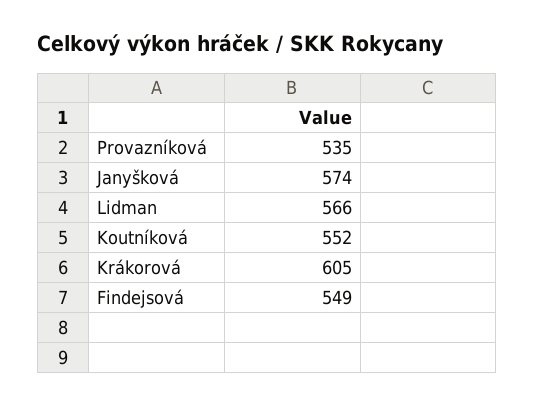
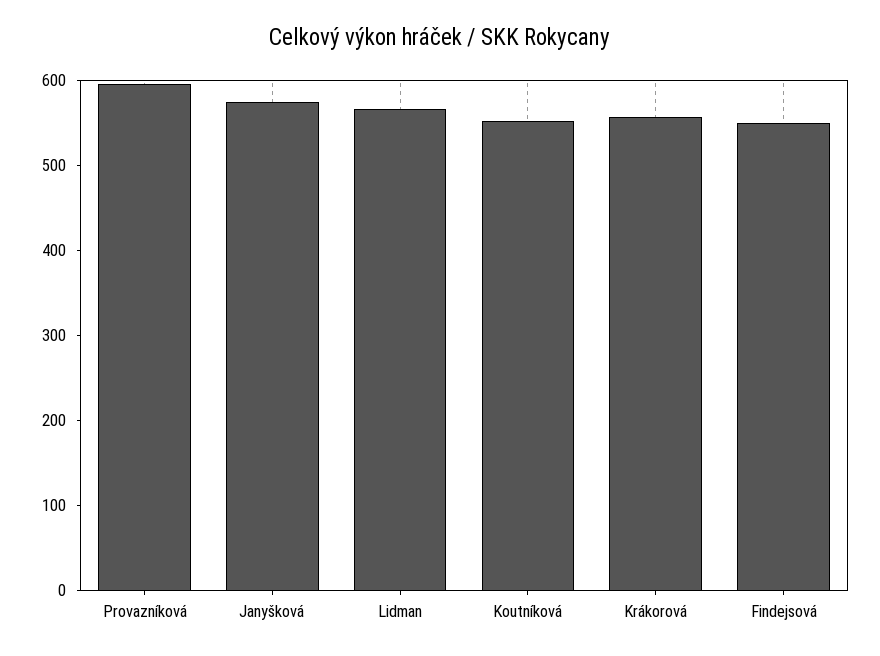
Provazníková: 535 -> 600
Krákorová: 605 -> 560

